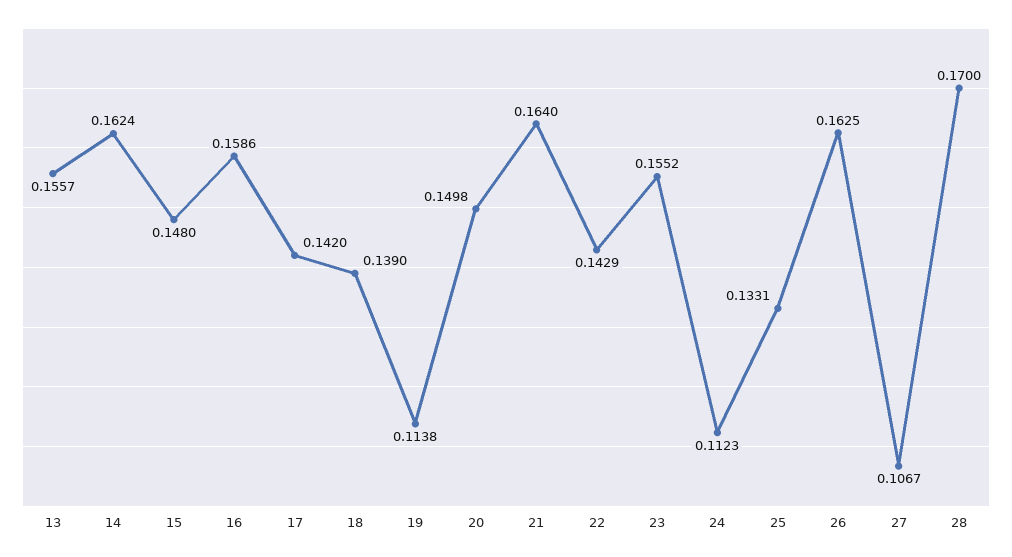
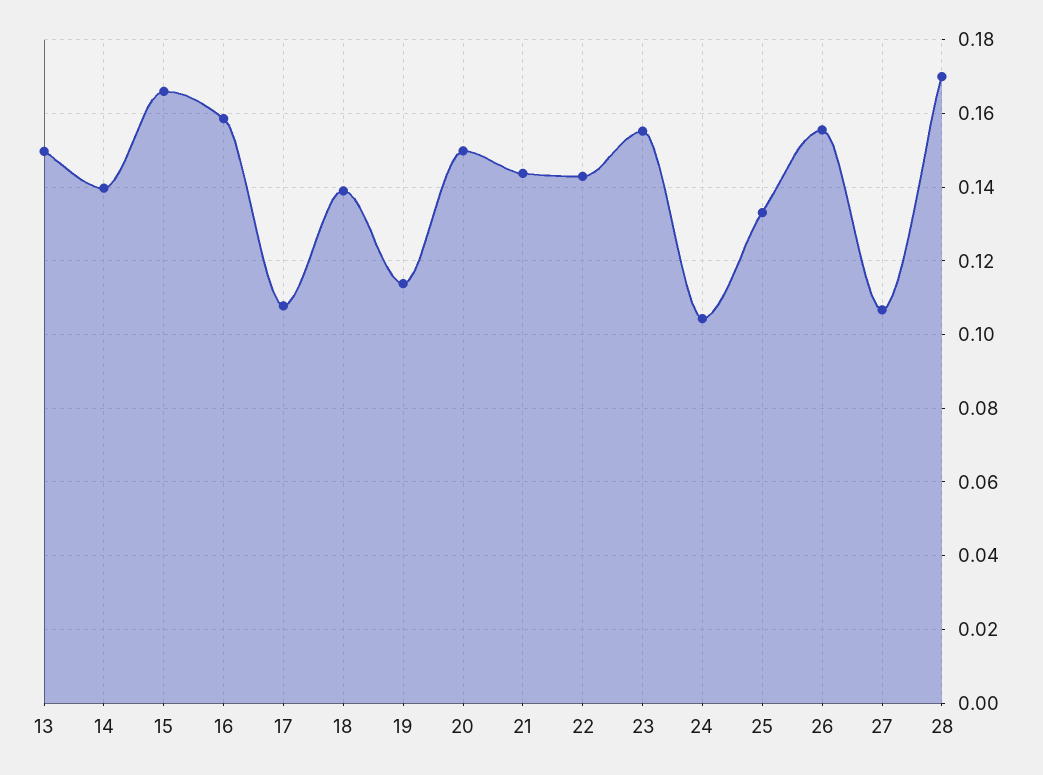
13: 0.1557 -> 0.15
14: 0.1624 -> 0.14
15: 0.148 -> 0.166
17: 0.142 -> 0.108
21: 0.164 -> 0.144
24: 0.1123 -> 0.104
26: 0.1625 -> 0.156

